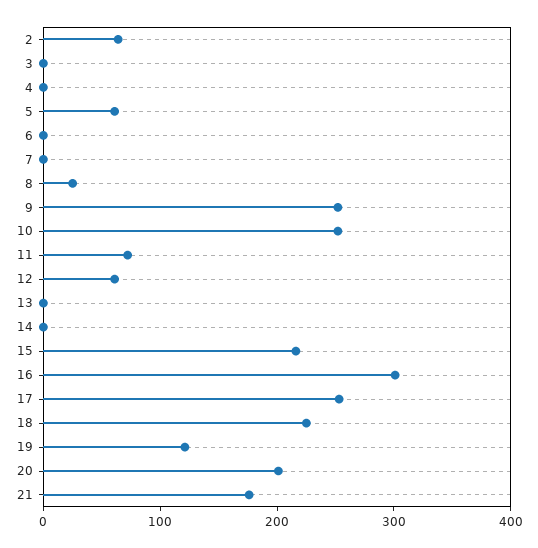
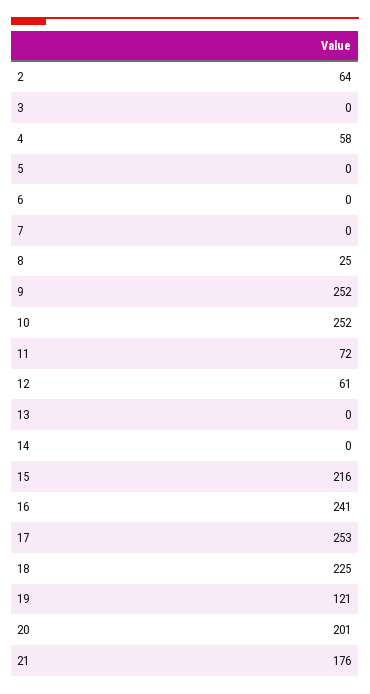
4: 0 -> 58
5: 60 -> 0
16: 300 -> 241

